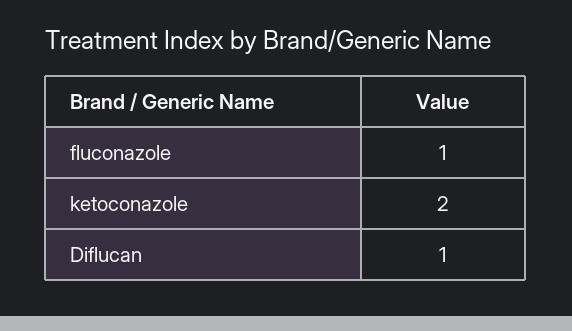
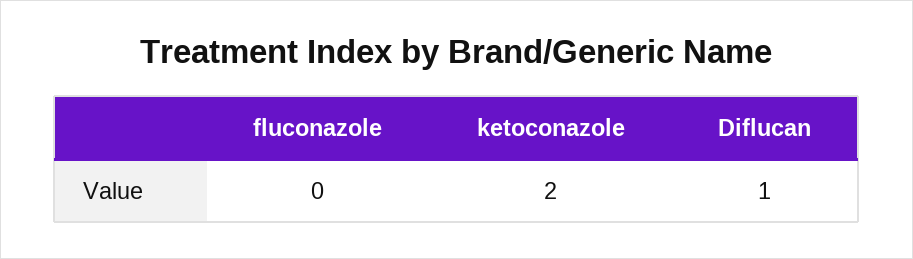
fluconazole: 1 -> 0

